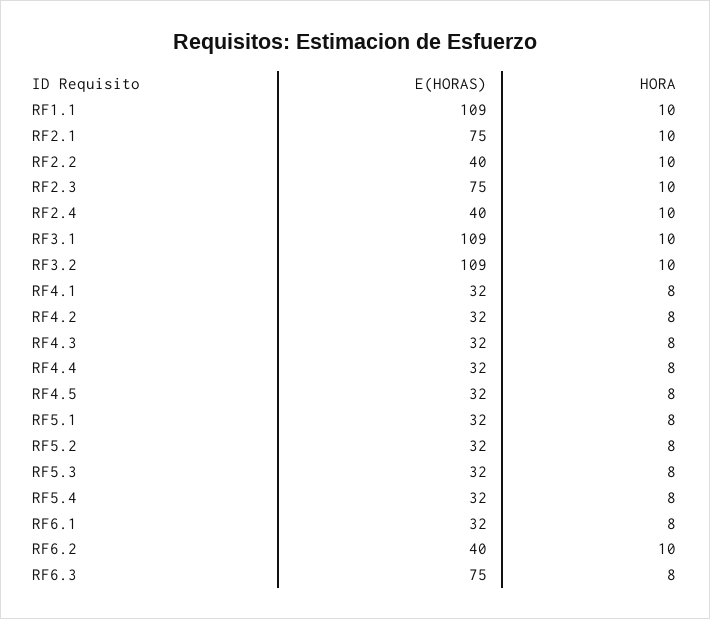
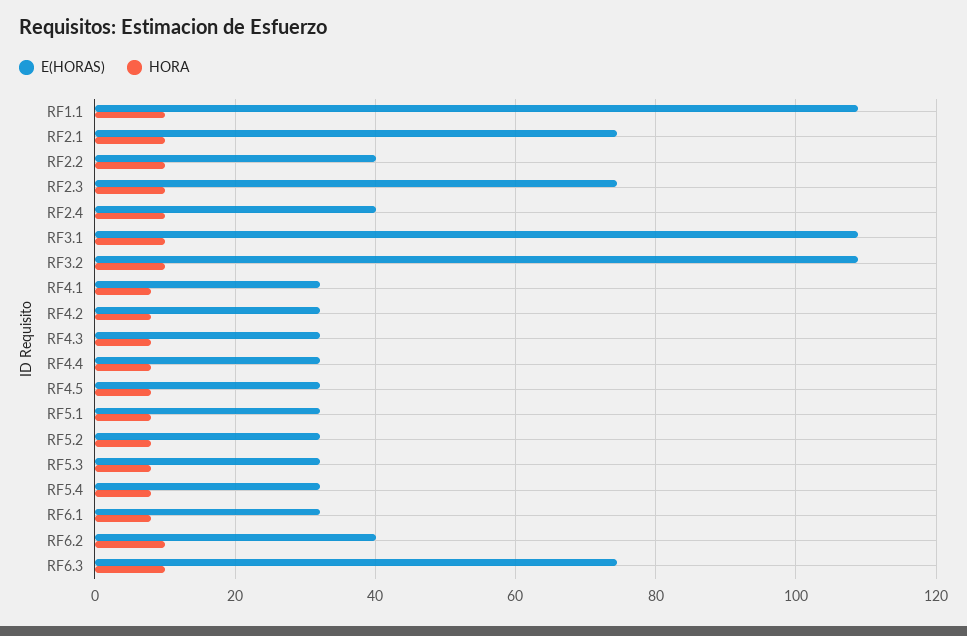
HORA, RF6.3: 8 -> 10

